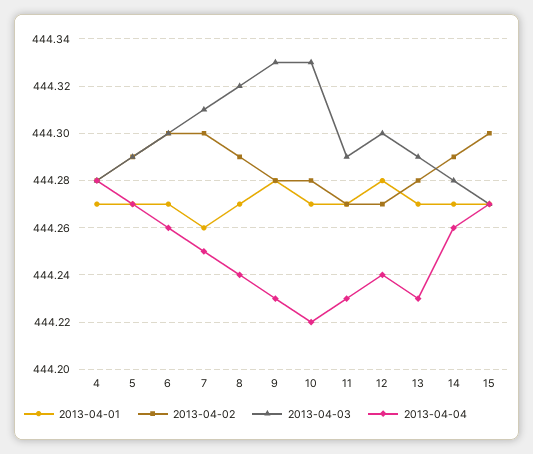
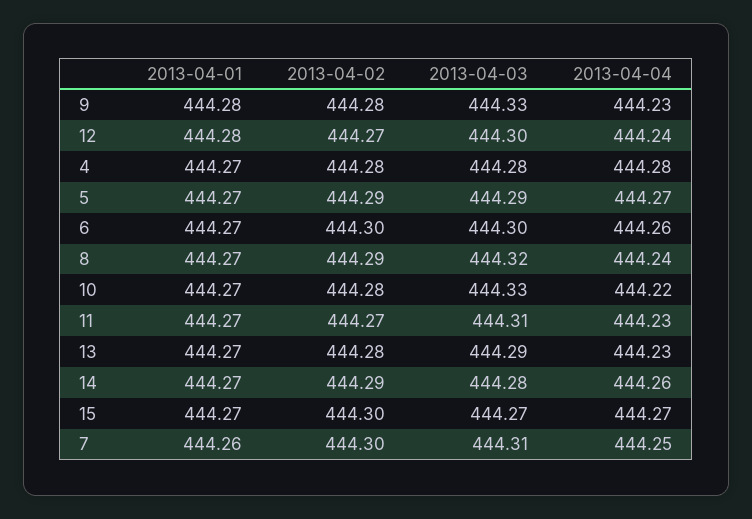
2013-04-03, 11: 444.29 -> 444.31

